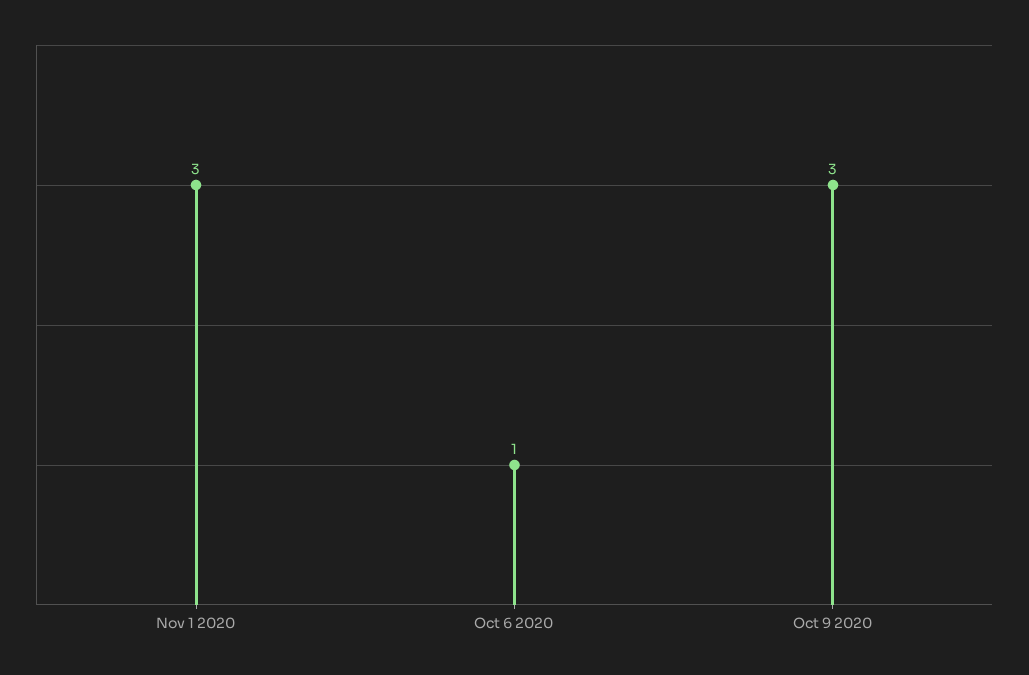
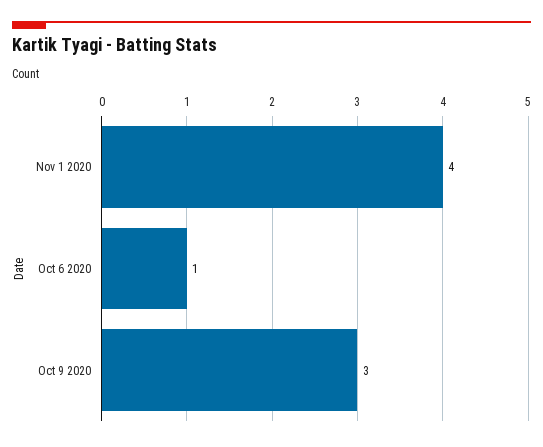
Nov 1 2020: 3 -> 4

